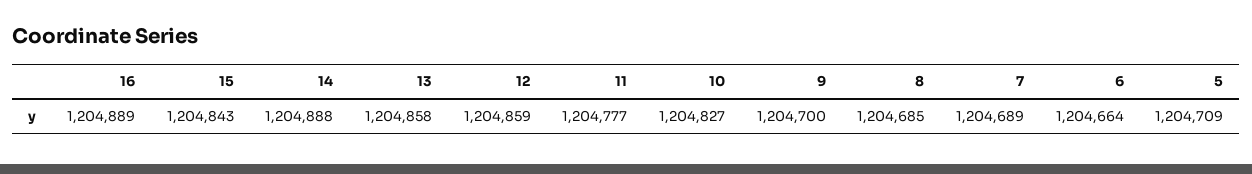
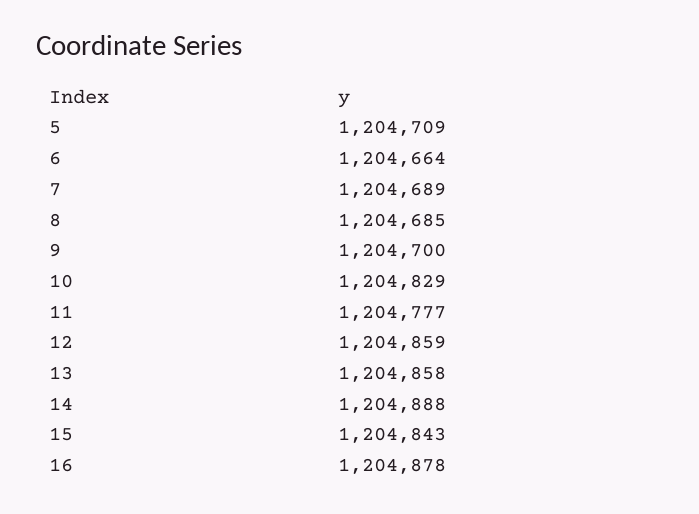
16: 1204889 -> 1204878
10: 1204827 -> 1204829

